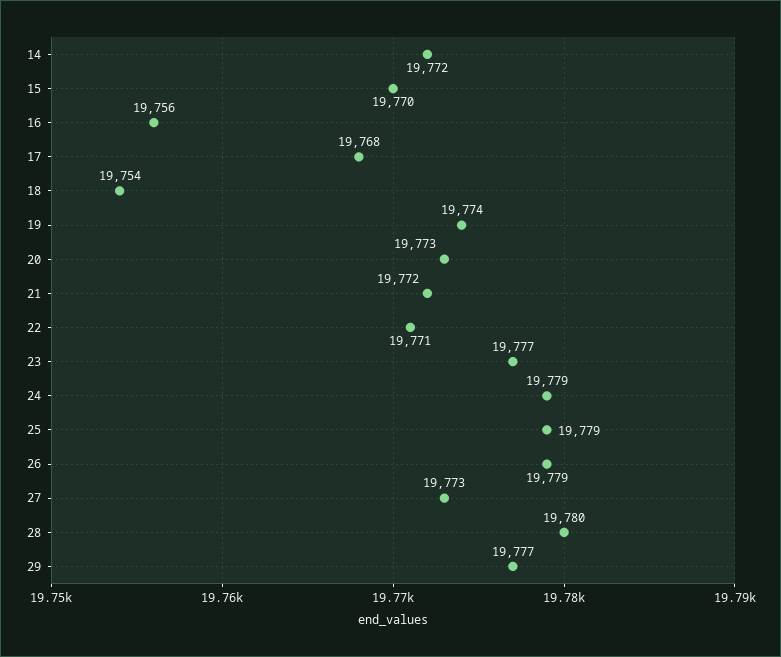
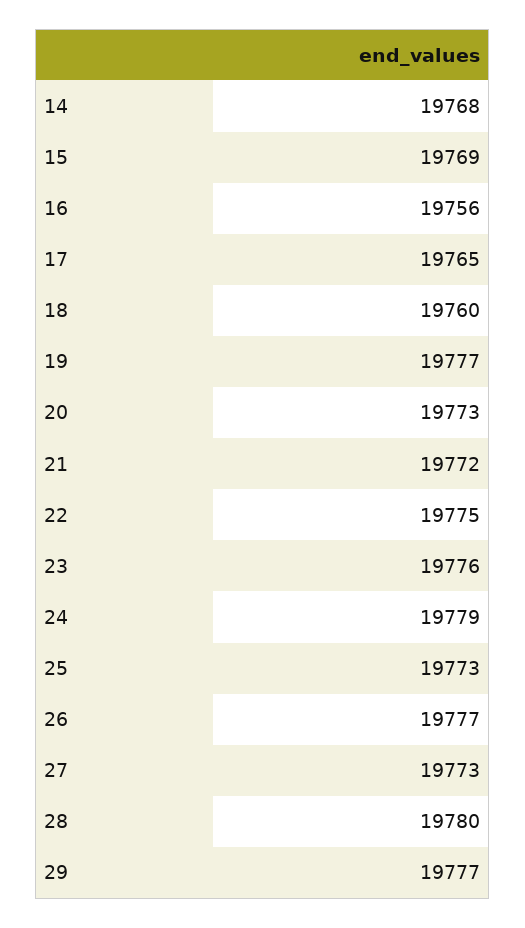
14: 19772 -> 19768
15: 19770 -> 19769
17: 19768 -> 19765
18: 19754 -> 19760
19: 19774 -> 19777
22: 19771 -> 19775
23: 19777 -> 19776
25: 19779 -> 19773
26: 19779 -> 19777

